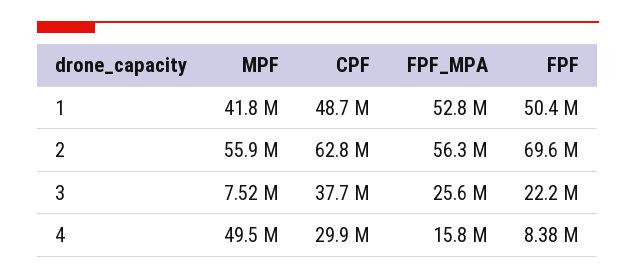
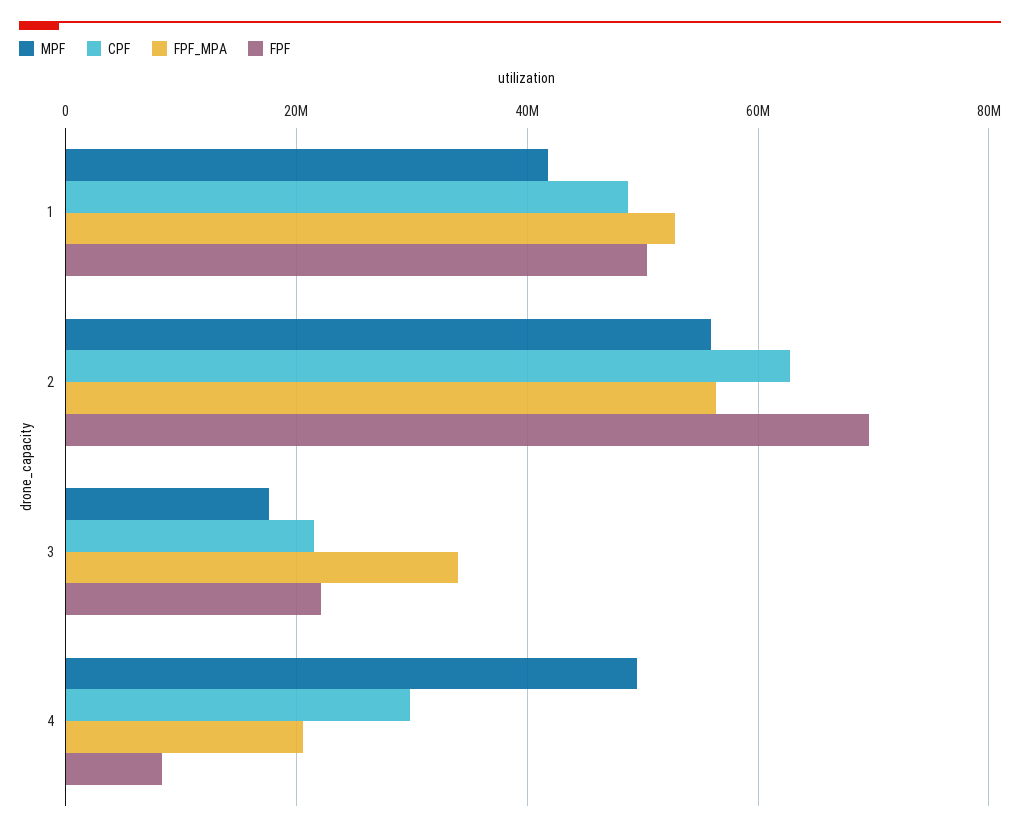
MPF, 3: 7520000 -> 18000000
CPF, 3: 37700000 -> 22000000
FPF_MPA, 3: 25600000 -> 34000000
FPF_MPA, 4: 15800000 -> 20000000

